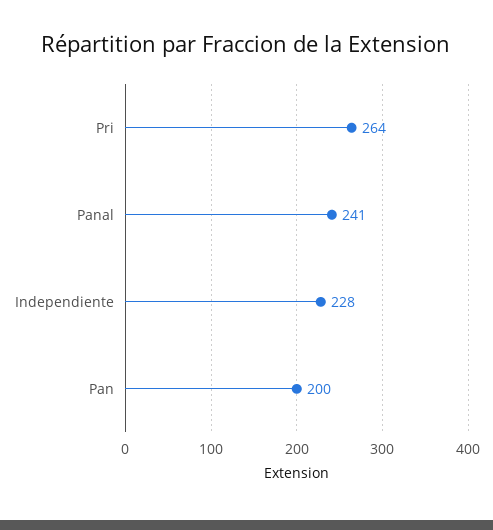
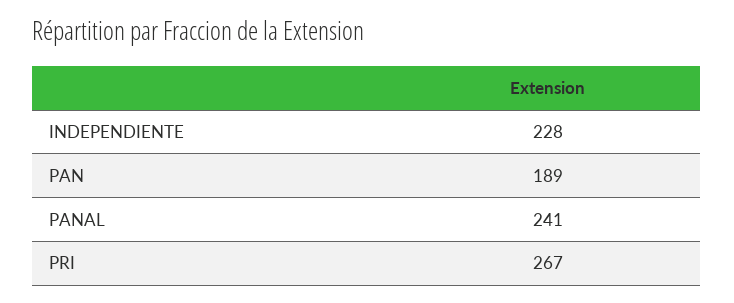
Pri: 264 -> 267
Pan: 200 -> 189

